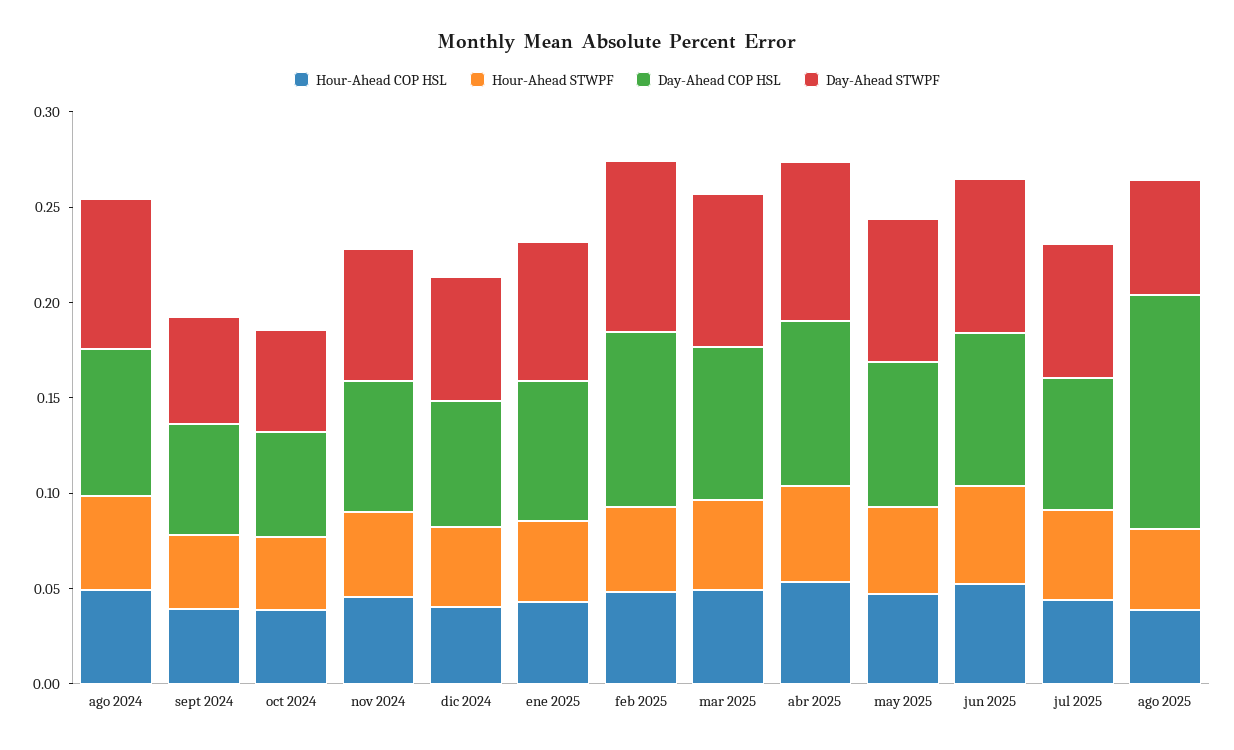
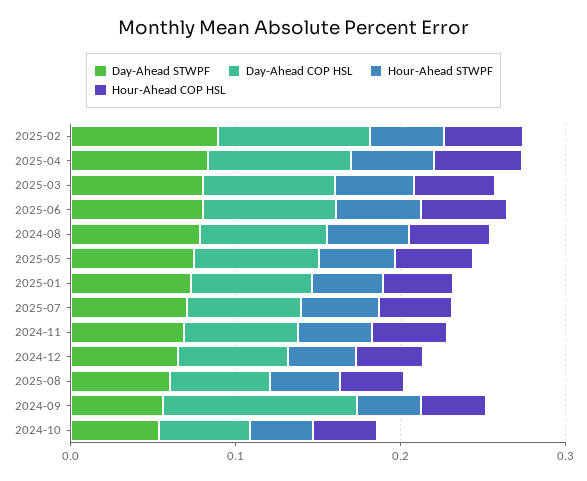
Day-Ahead COP HSL, sept 2024: 0.06 -> 0.12
Day-Ahead COP HSL, ago 2025: 0.12 -> 0.06

